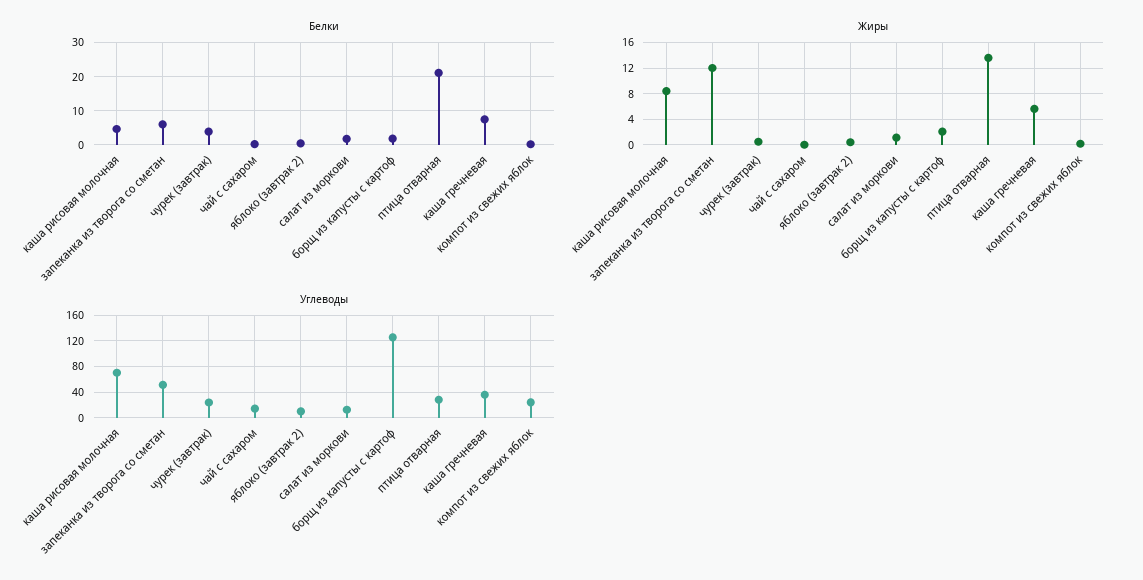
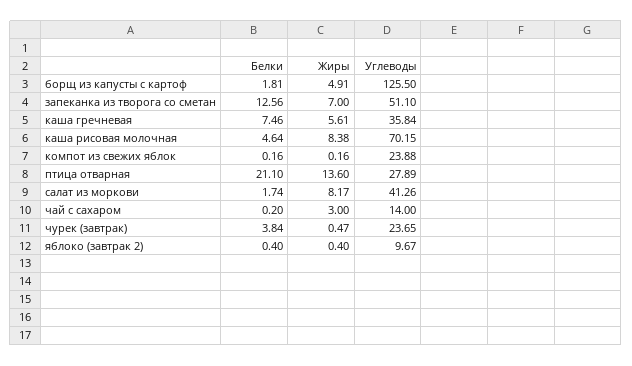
Белки, запеканка из творога со сметан: 6 -> 12.56
Жиры, запеканка из творога со сметан: 12 -> 7
Жиры, чай с сахаром: 0 -> 3
Жиры, салат из моркови: 1 -> 8.17
Жиры, борщ из капусты с картоф: 2 -> 4.91
Углеводы, салат из моркови: 10 -> 41.26

